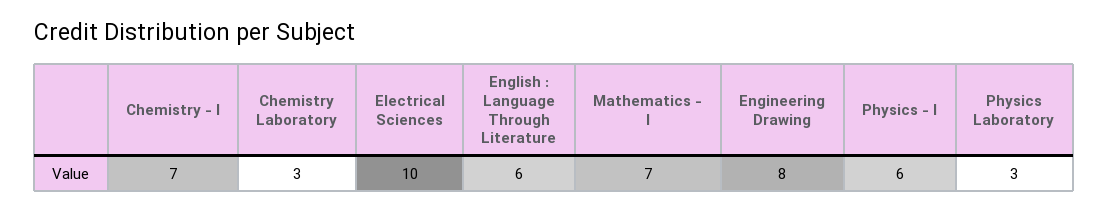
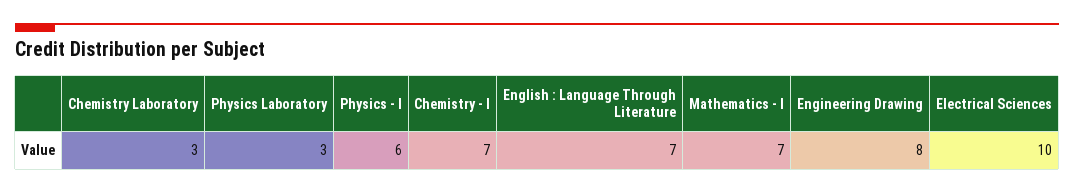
English : Language Through Literature: 6 -> 7

